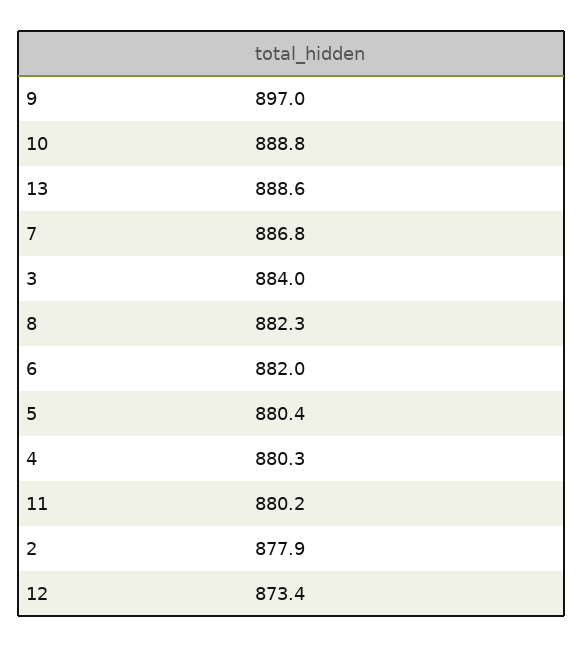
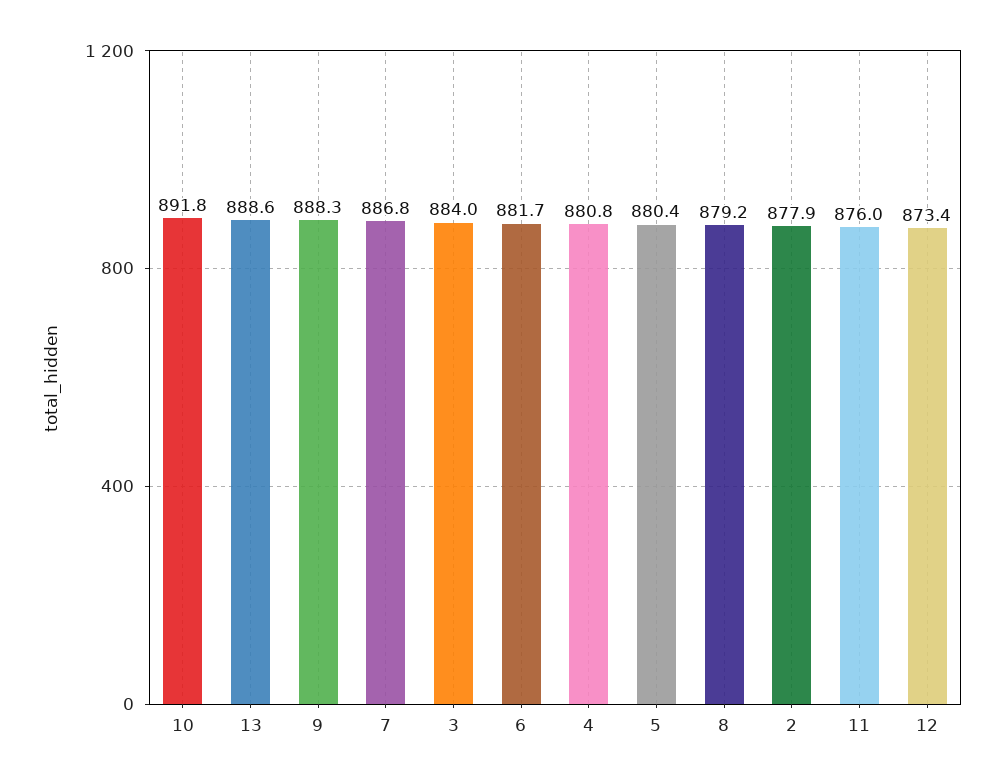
9: 897 -> 888.3
10: 888.8 -> 891.8
8: 882.3 -> 879.2
6: 882 -> 881.7
4: 880.3 -> 880.8
11: 880.2 -> 876

